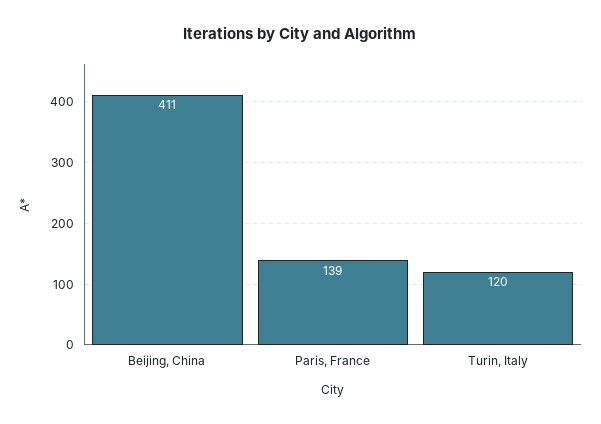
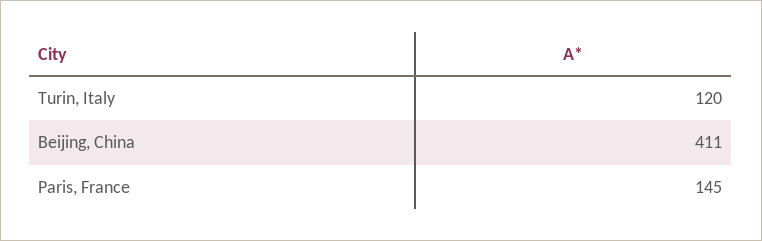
Paris, France: 139 -> 145

